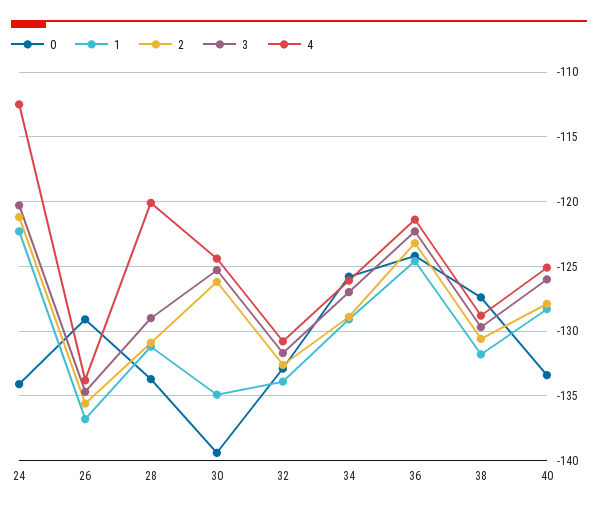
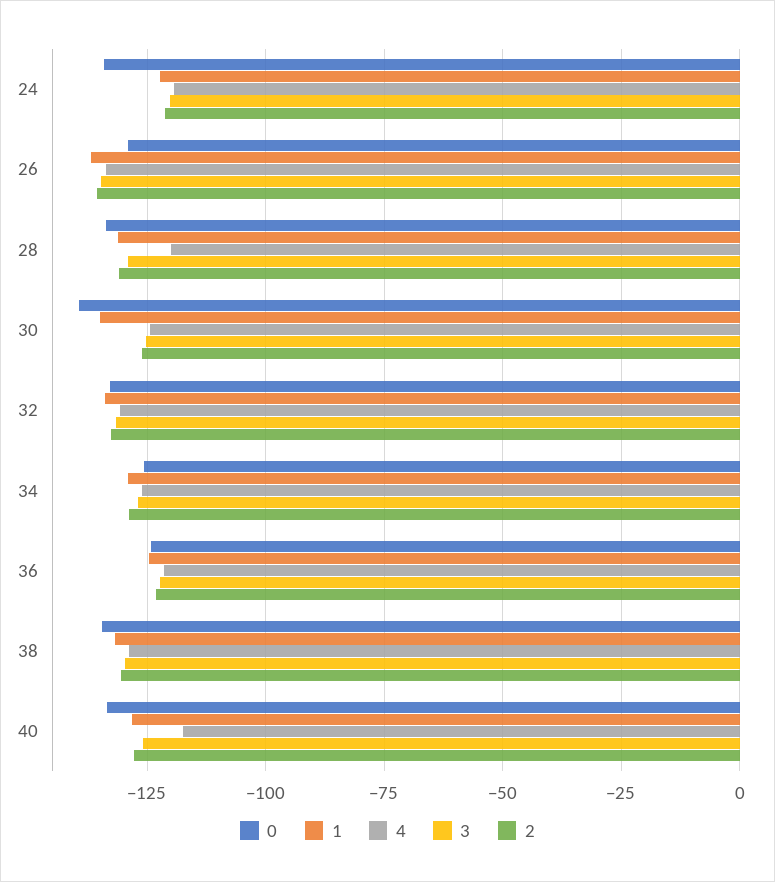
4, 24: -112.5 -> -120
0, 38: -127.5 -> -135
4, 40: -125 -> -117.5

